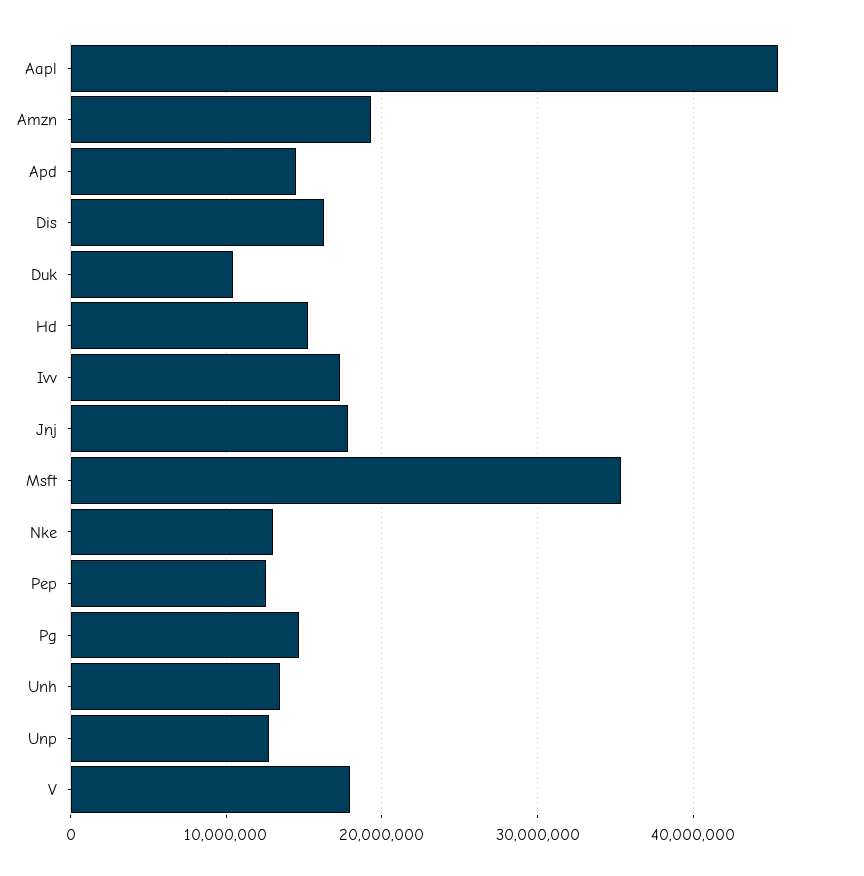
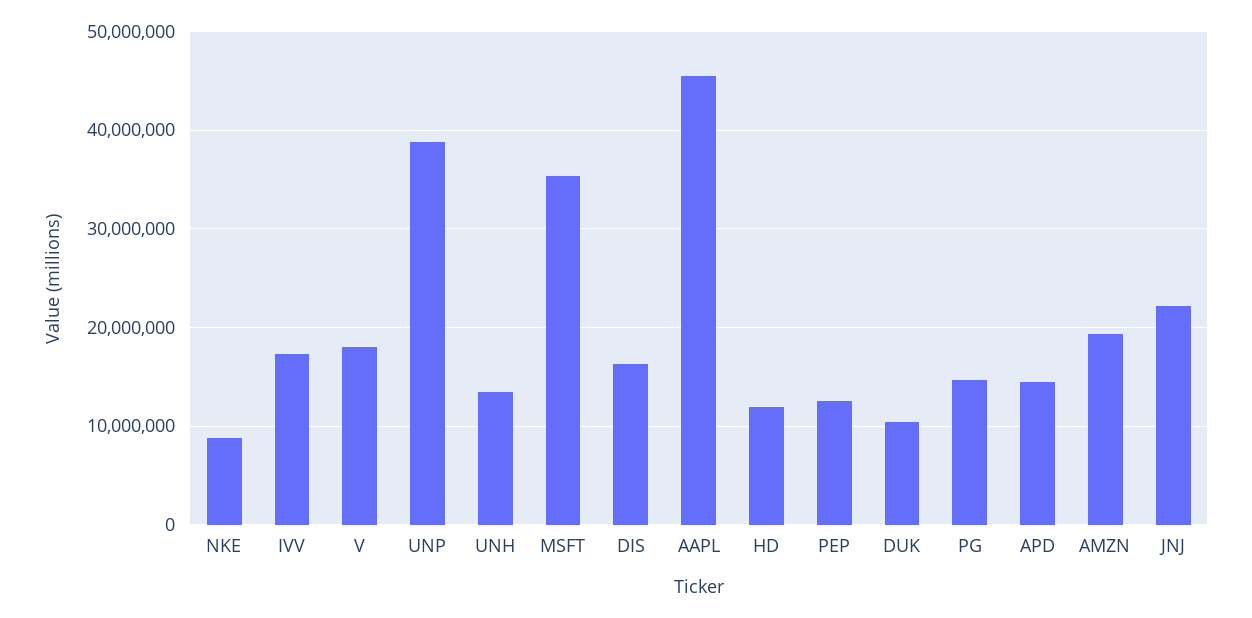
Hd: 15000000 -> 12000000
Jnj: 18000000 -> 22000000
Nke: 13000000 -> 9000000
Unp: 13000000 -> 39000000

